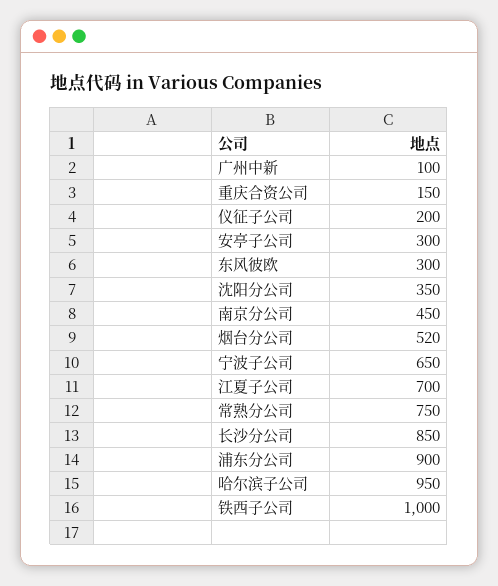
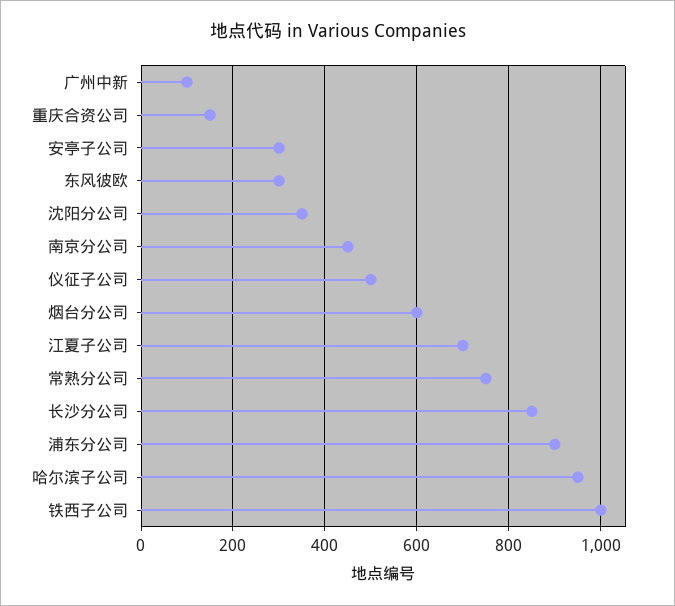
仪征子公司: 200 -> 500
烟台分公司: 520 -> 600
宁波子公司: 650 -> none

